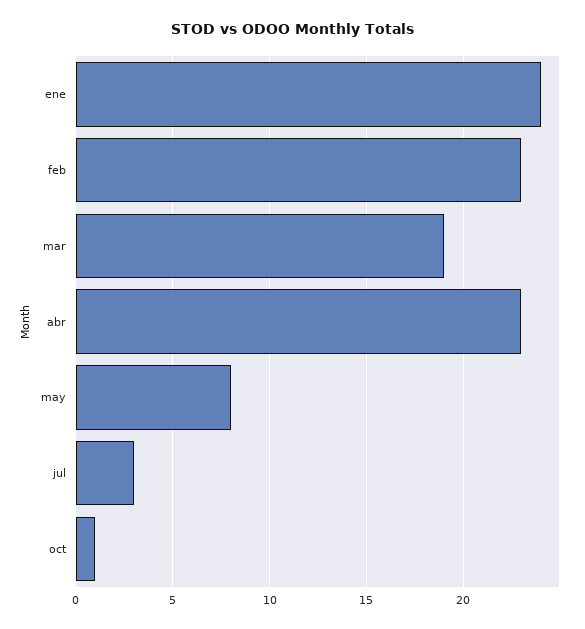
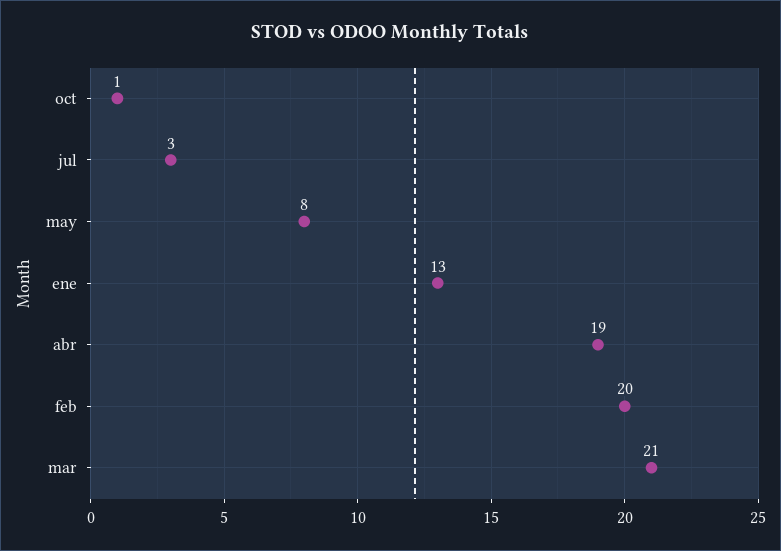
ene: 24 -> 13
feb: 23 -> 20
mar: 19 -> 21
abr: 23 -> 19

